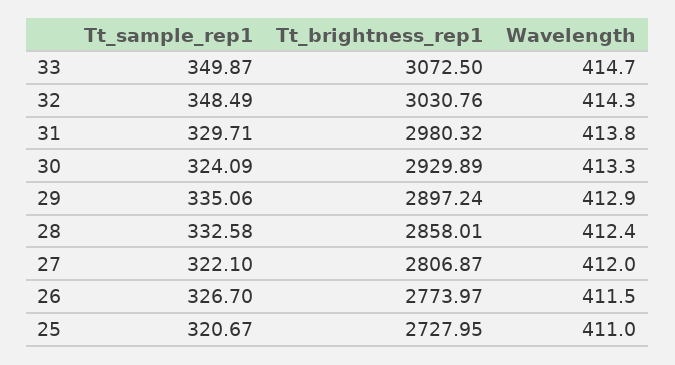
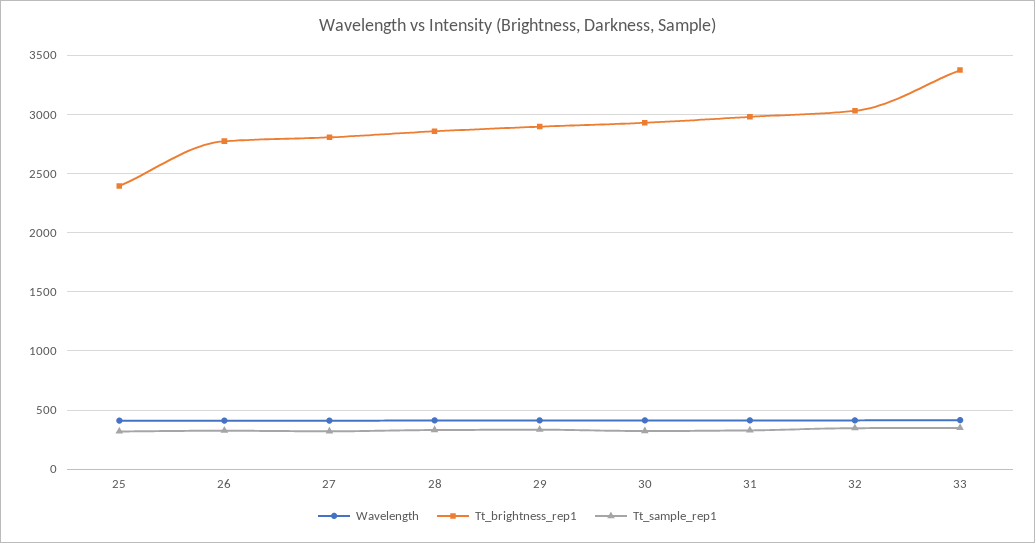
Tt_brightness_rep1, 33: 3072.5 -> 3400
Tt_brightness_rep1, 25: 2727.95 -> 2400

